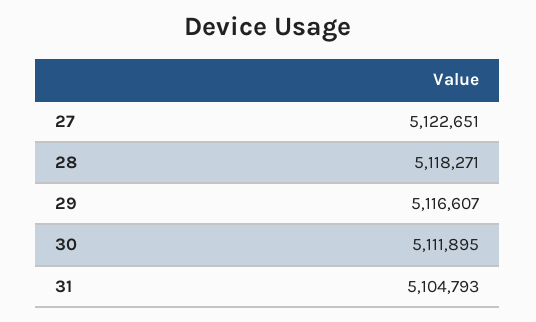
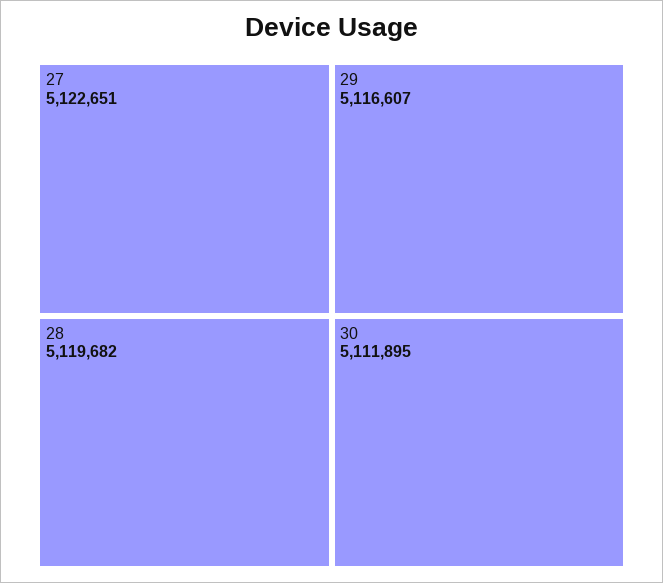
28: 5118271 -> 5119682
31: 5104793 -> none

